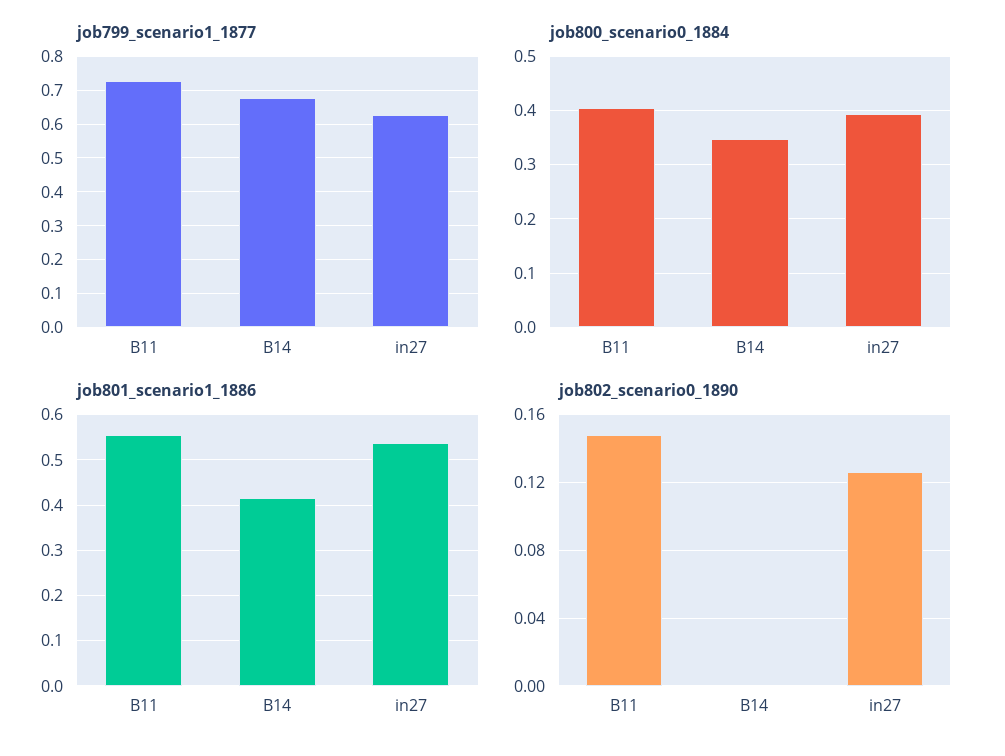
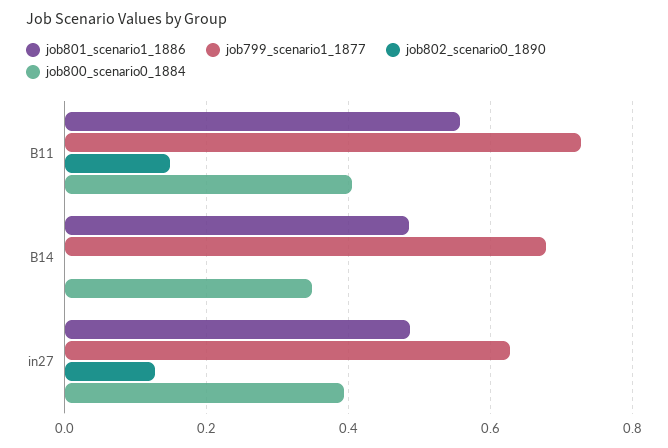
job801_scenario1_1886, B14: 0.42 -> 0.48
job801_scenario1_1886, in27: 0.54 -> 0.48

